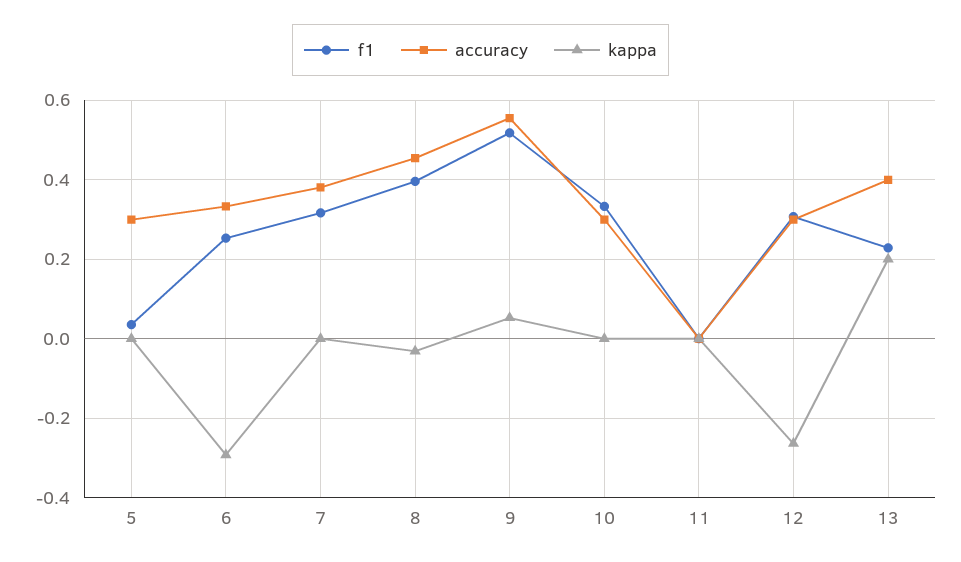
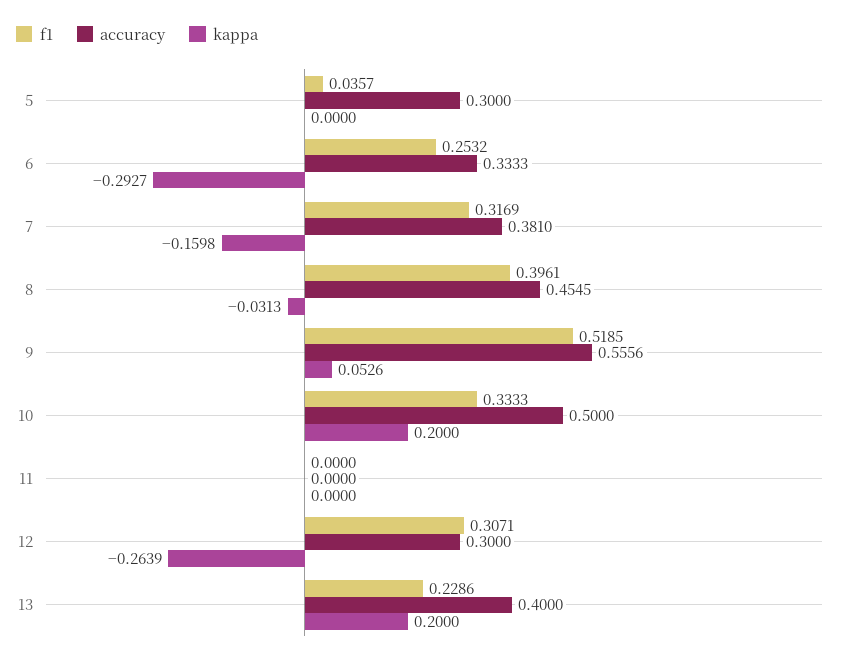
kappa, 7: 0 -> -0.1598
accuracy, 10: 0.3 -> 0.5
kappa, 10: 0 -> 0.2

